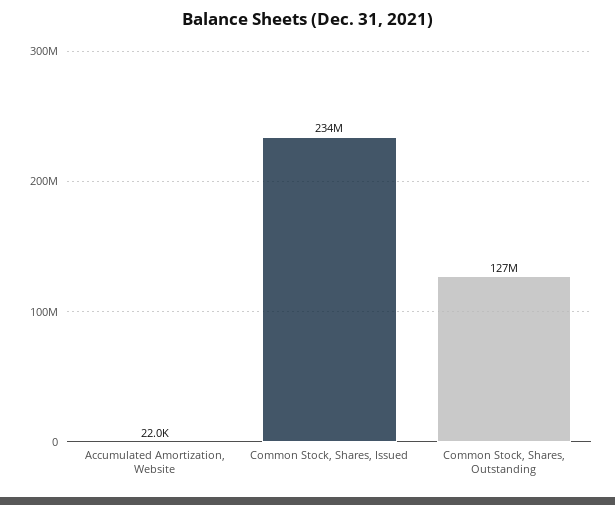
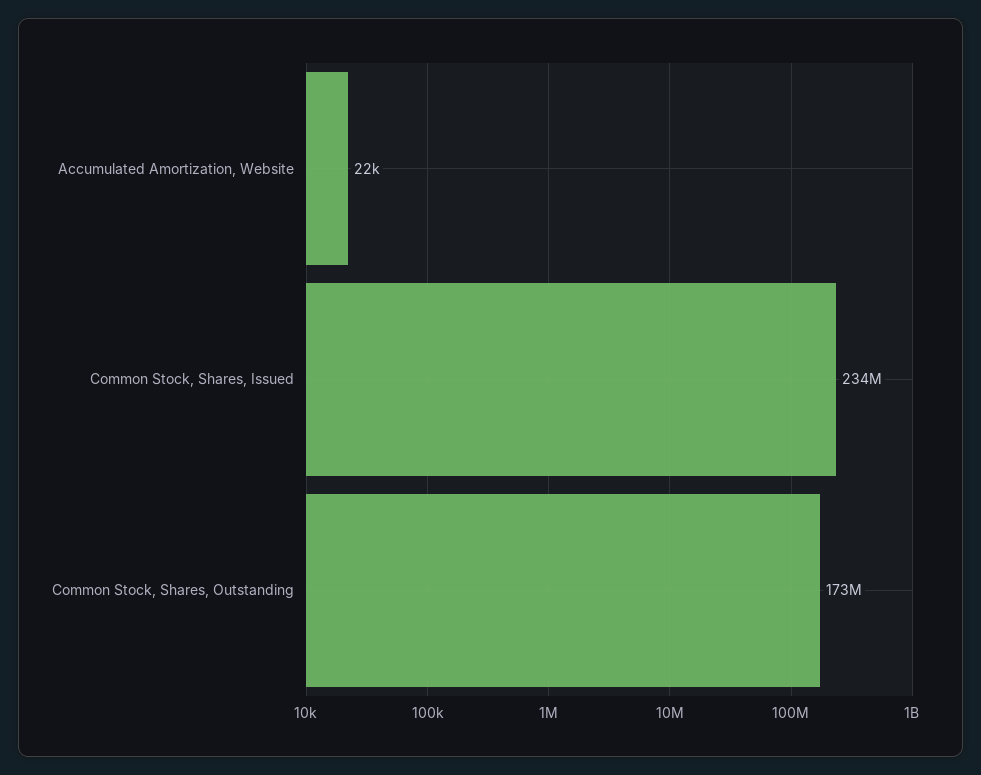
Common Stock, Shares, Outstanding: 127000000 -> 173000000

